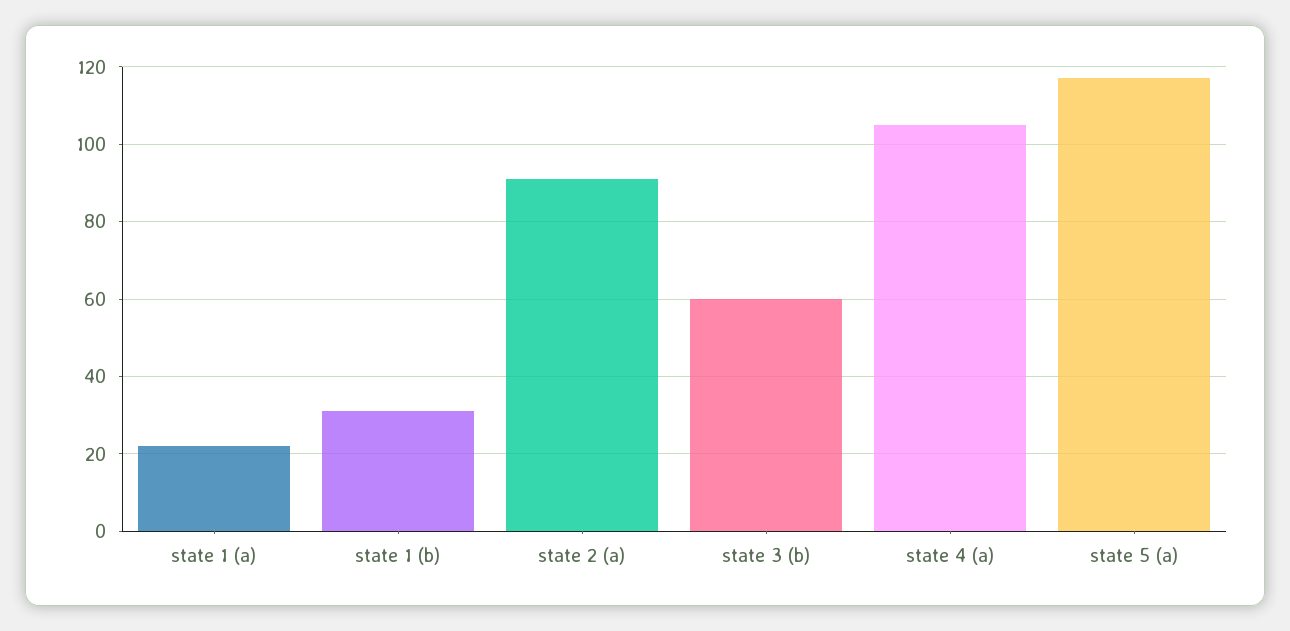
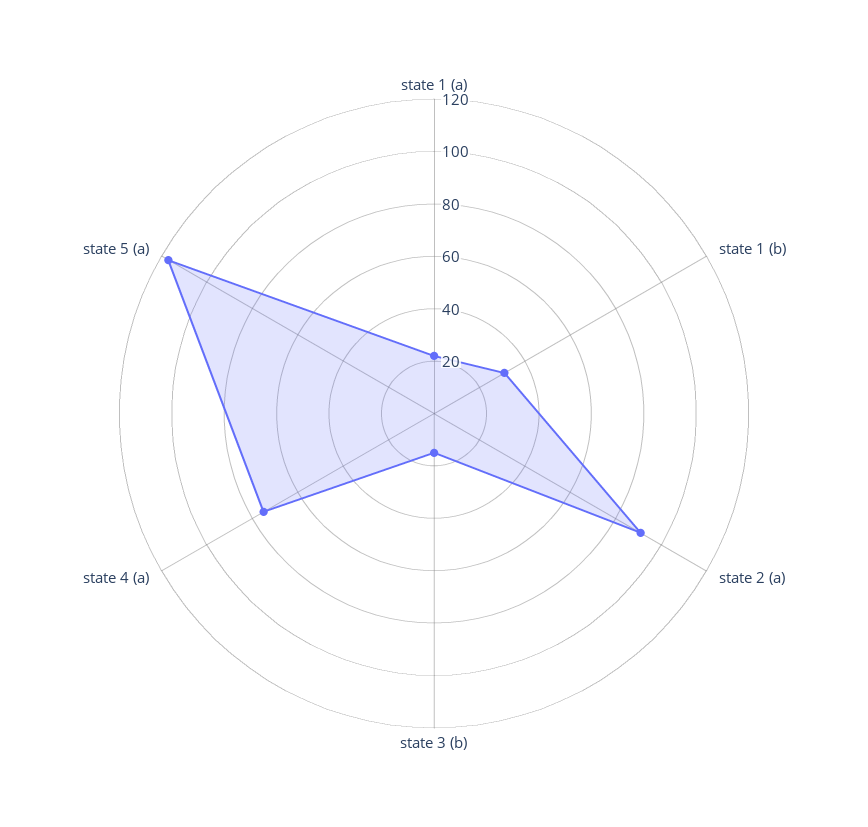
state 3 (b): 60 -> 15
state 4 (a): 105 -> 75

